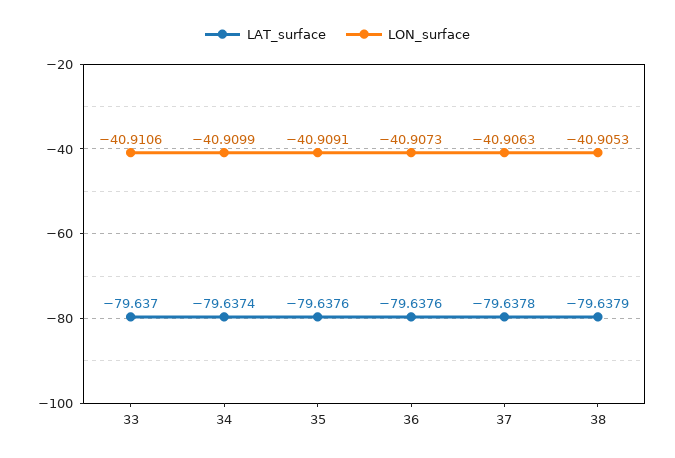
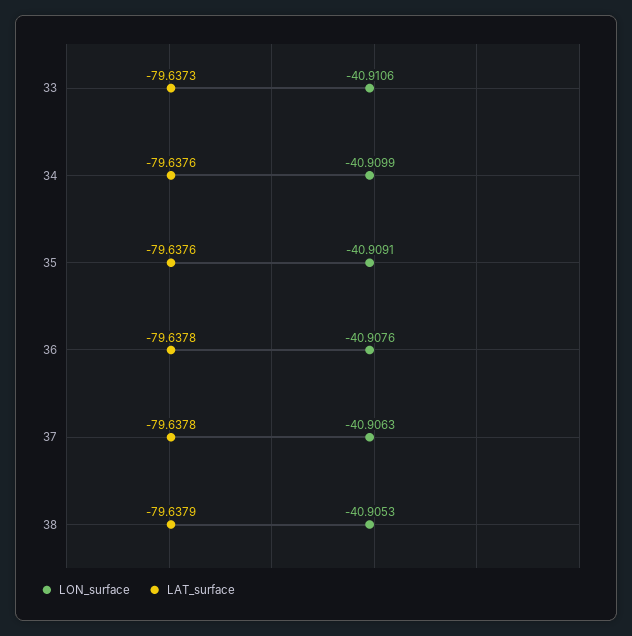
LAT_surface, 33: -79.637 -> -79.6373
LAT_surface, 34: -79.6374 -> -79.6376
LAT_surface, 36: -79.6376 -> -79.6378
LON_surface, 36: -40.9073 -> -40.9076

